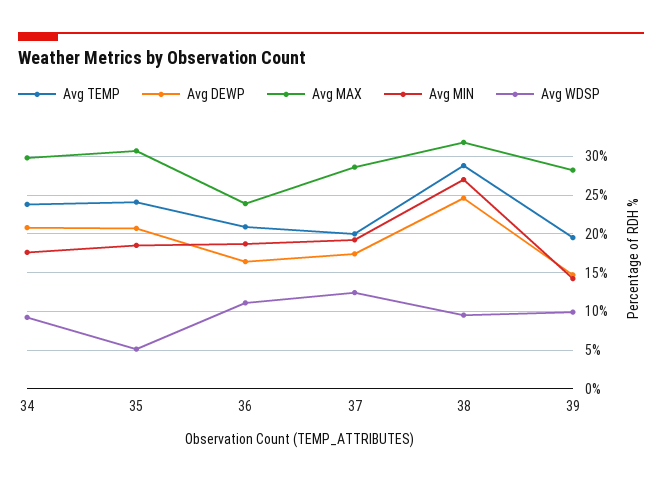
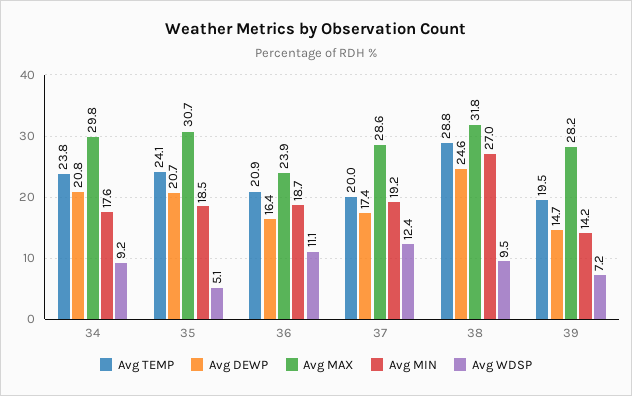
Avg WDSP, 39: 10 -> 7.2

